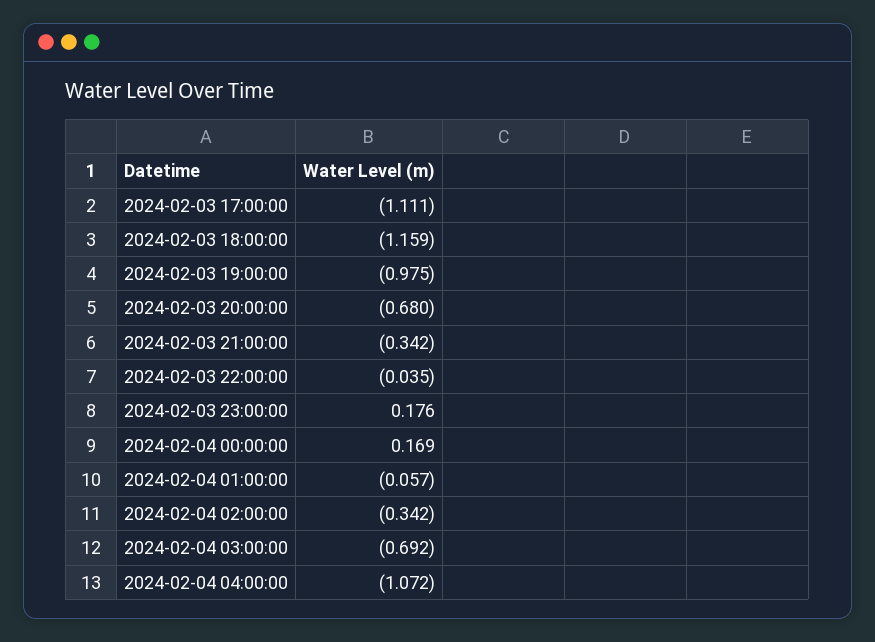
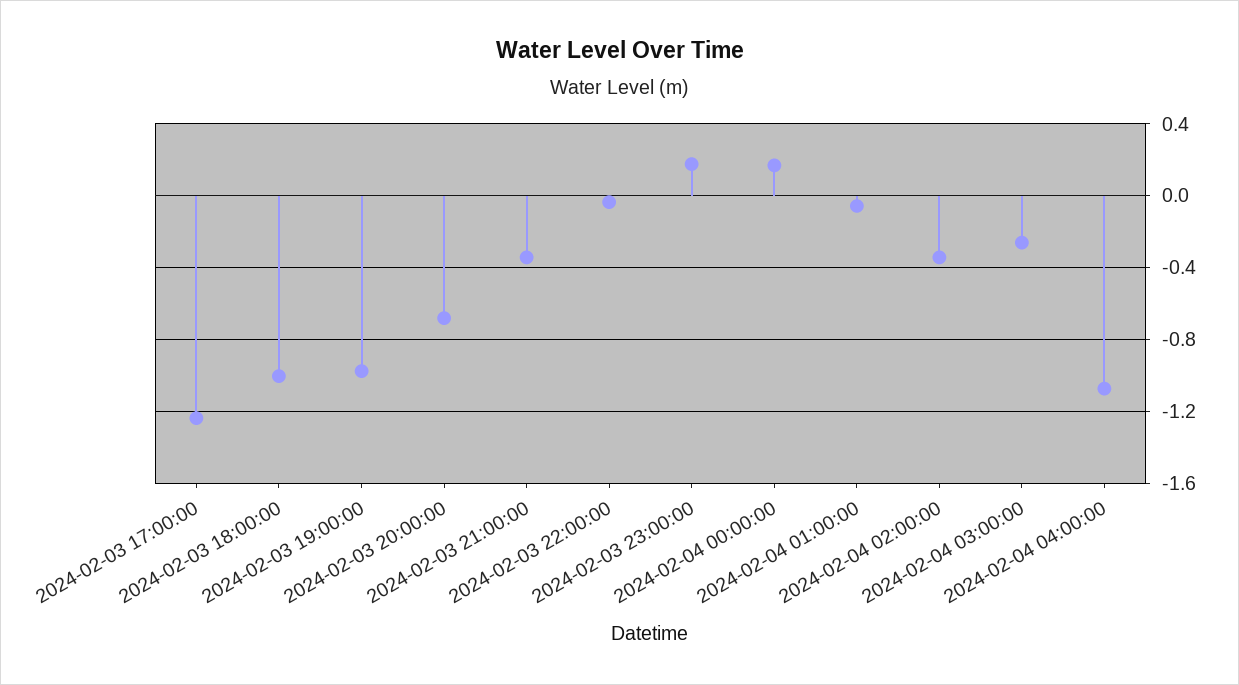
2024-02-03 17:00:00: -1.111 -> -1.25
2024-02-03 18:00:00: -1.159 -> -1
2024-02-04 03:00:00: -0.692 -> -0.25

